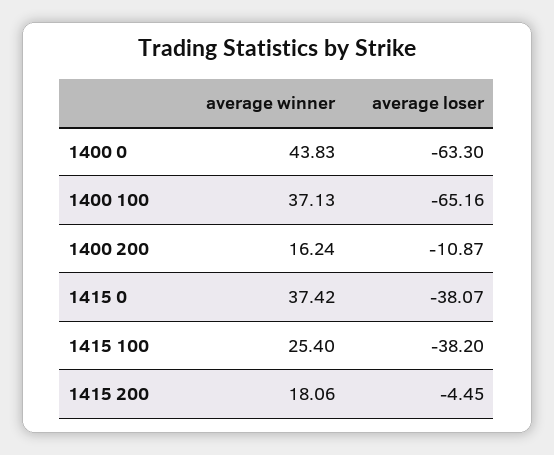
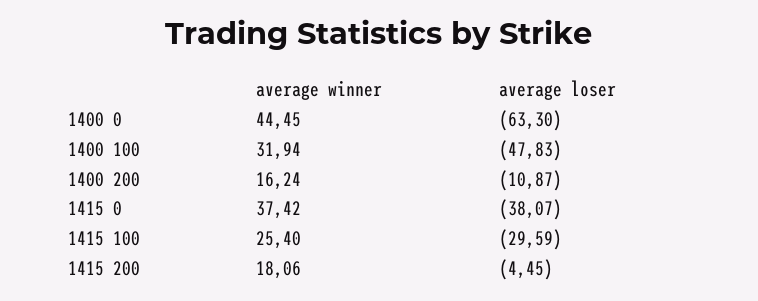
average winner, 1400 0: 43.83 -> 44.45
average winner, 1400 100: 37.13 -> 31.94
average loser, 1400 100: -65.16 -> -47.83
average loser, 1415 100: -38.2 -> -29.59

